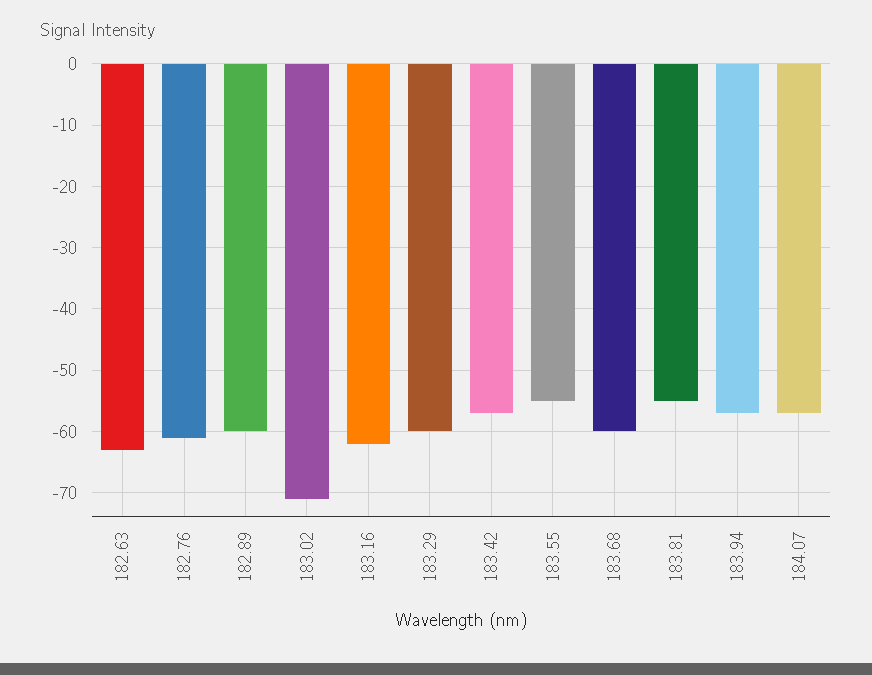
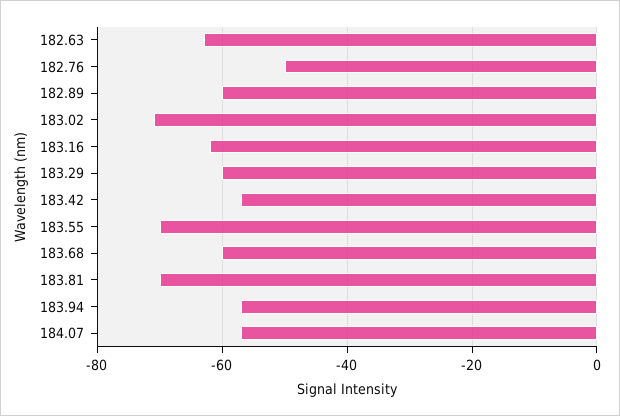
182.76: -61 -> -50
183.55: -55 -> -70
183.81: -55 -> -70

